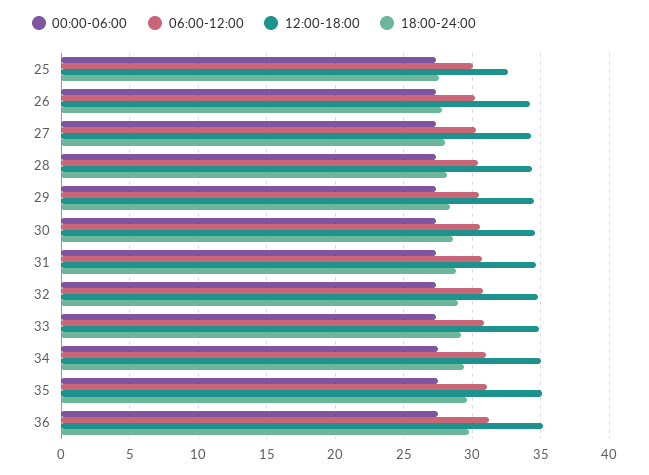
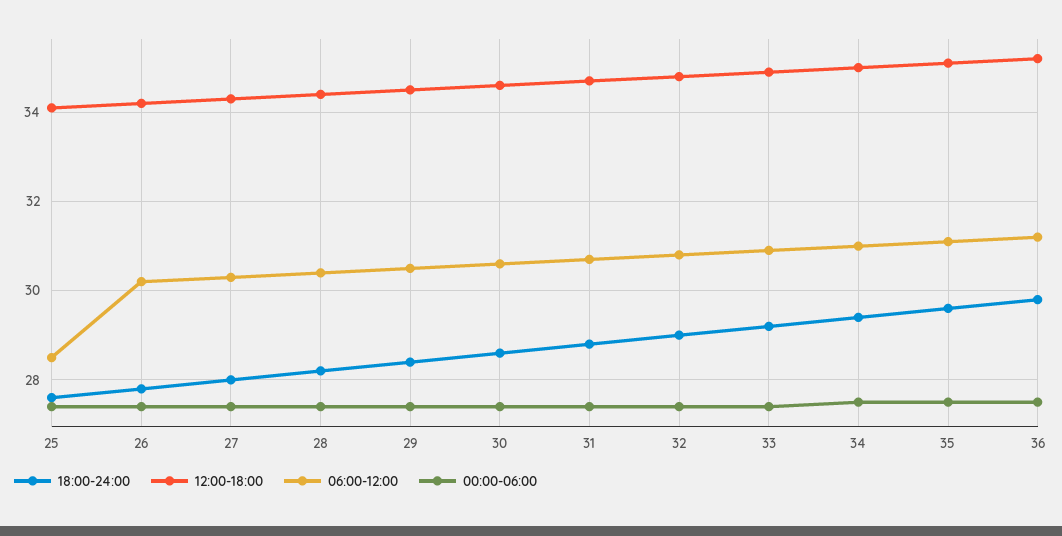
06:00-12:00, 25: 30 -> 28.5
12:00-18:00, 25: 32.5 -> 34

